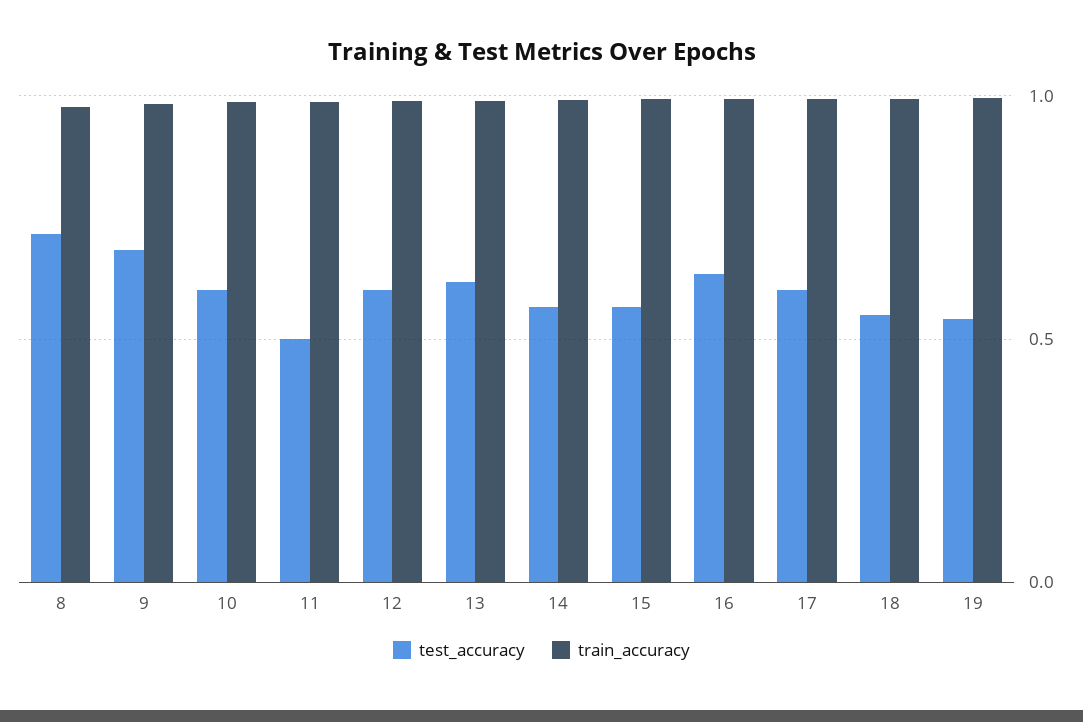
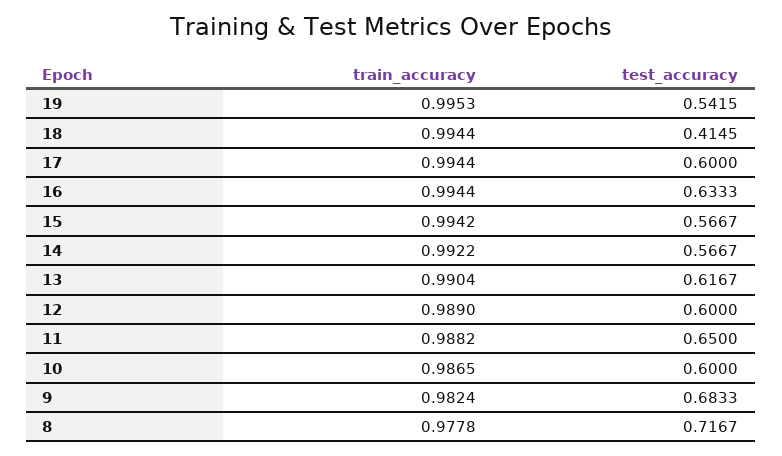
test_accuracy, 11: 0.5 -> 0.65
test_accuracy, 18: 0.55 -> 0.4145

